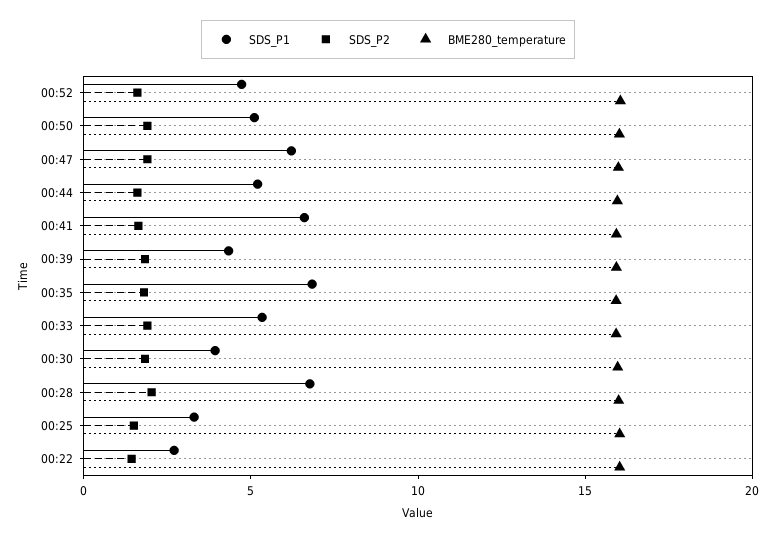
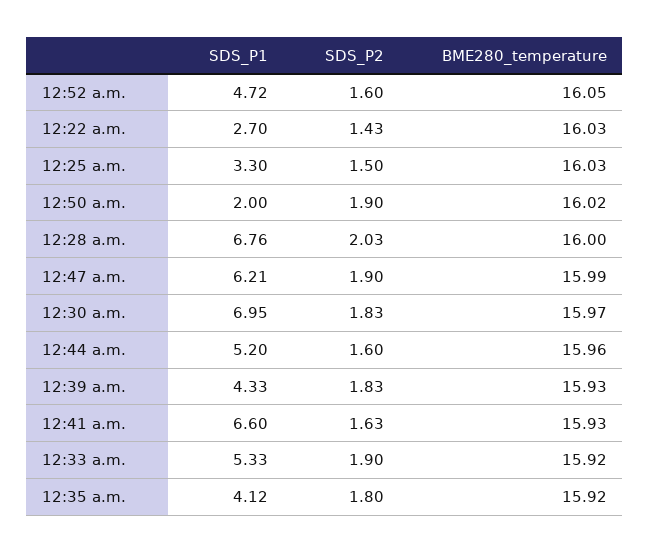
SDS_P1, 00:50: 5 -> 2
SDS_P1, 00:35: 7 -> 4.12
SDS_P1, 00:30: 4 -> 6.95

